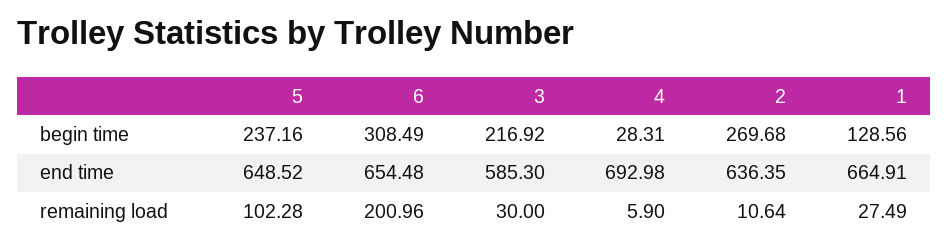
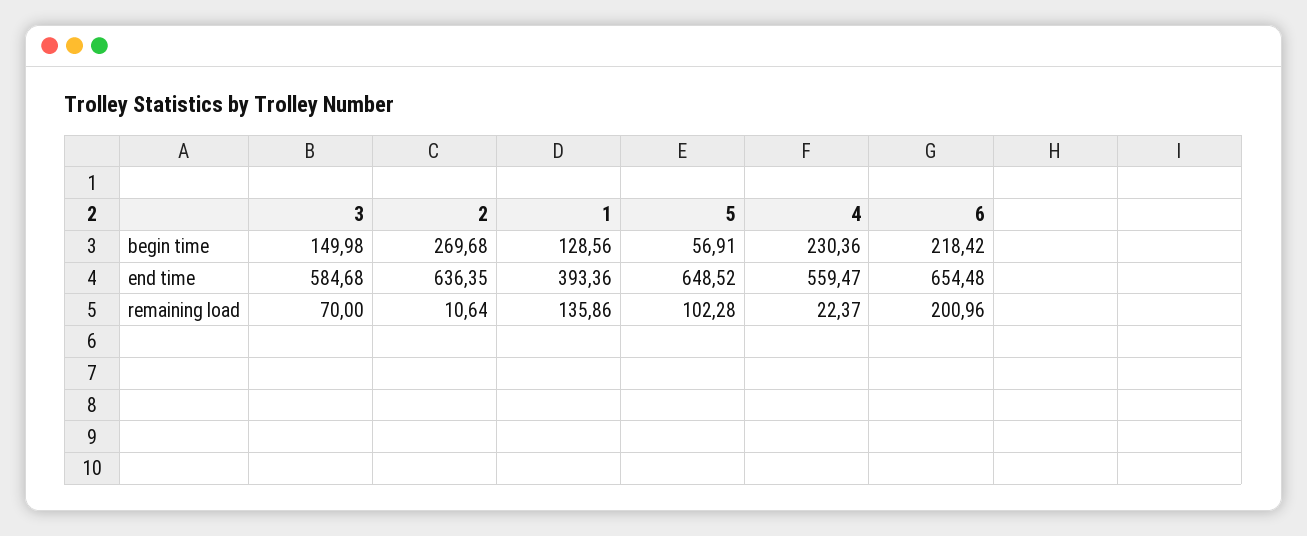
5, begin time: 237.16 -> 56.91
6, begin time: 308.49 -> 218.42
3, begin time: 216.92 -> 149.98
4, begin time: 28.31 -> 230.36
3, end time: 585.3 -> 584.68
4, end time: 692.98 -> 559.47
1, end time: 664.91 -> 393.36
3, remaining load: 30 -> 70
4, remaining load: 5.9 -> 22.37
1, remaining load: 27.49 -> 135.86

